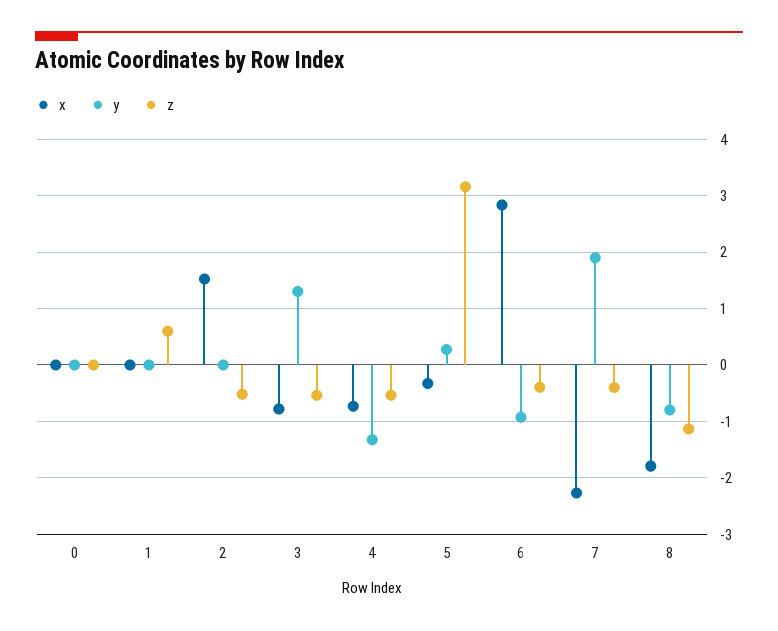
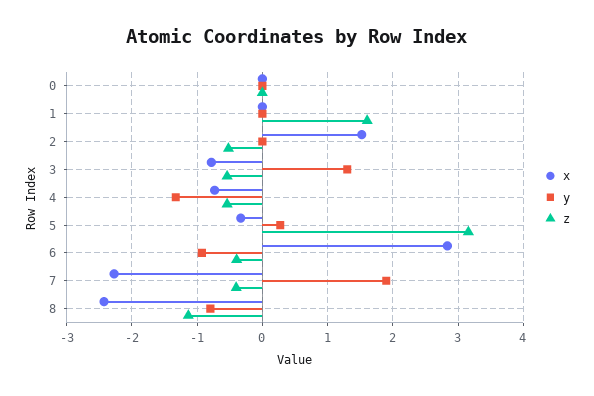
z, 1: 0.6 -> 1.6
x, 8: -1.8 -> -2.4

